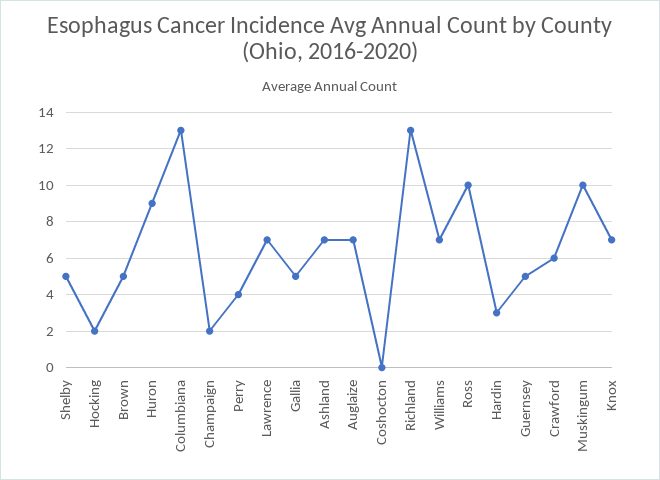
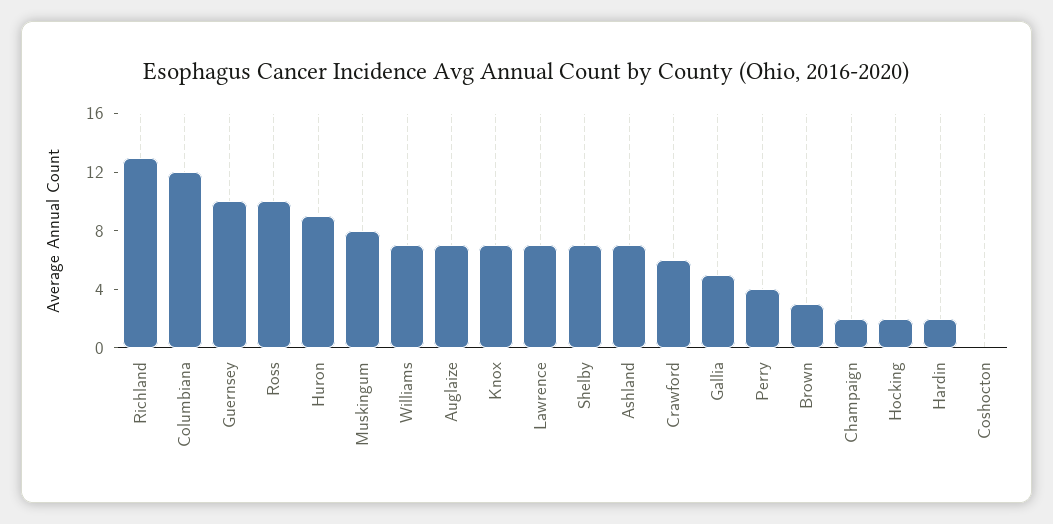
Shelby: 5 -> 7
Brown: 5 -> 3
Columbiana: 13 -> 12
Hardin: 3 -> 2
Guernsey: 5 -> 10
Muskingum: 10 -> 8

